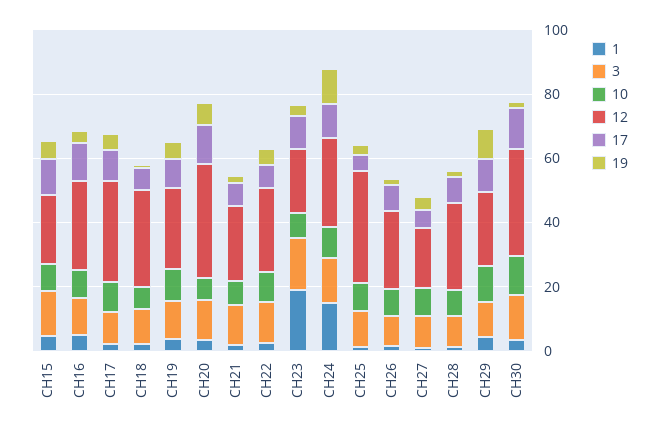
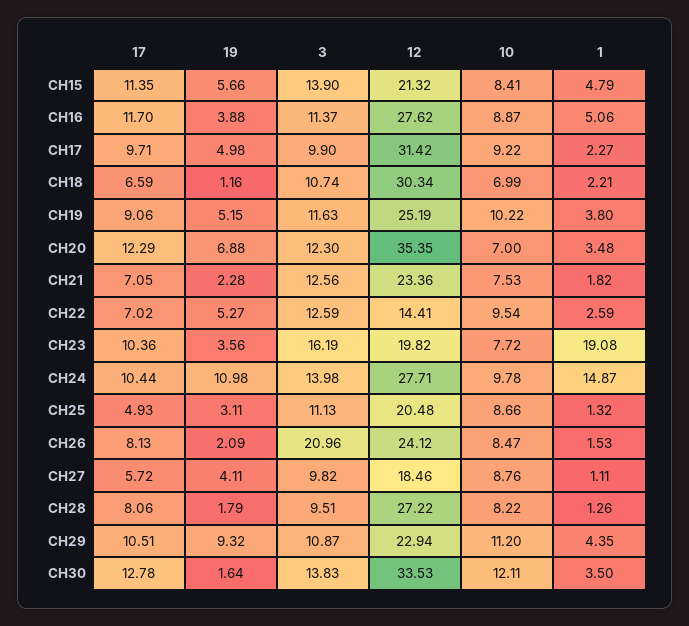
12, CH22: 25 -> 14.41
12, CH25: 35 -> 20.48
3, CH26: 10 -> 20.96

